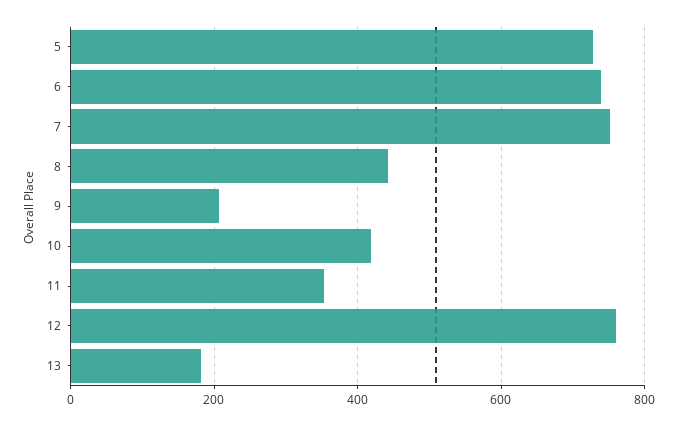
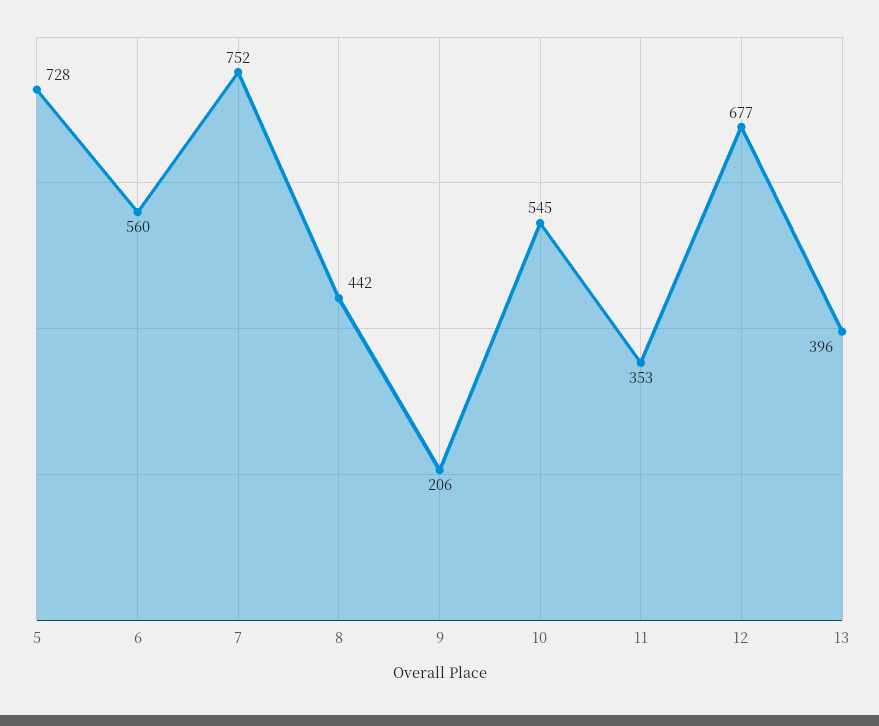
6: 740 -> 560
10: 420 -> 545
12: 760 -> 677
13: 180 -> 396

